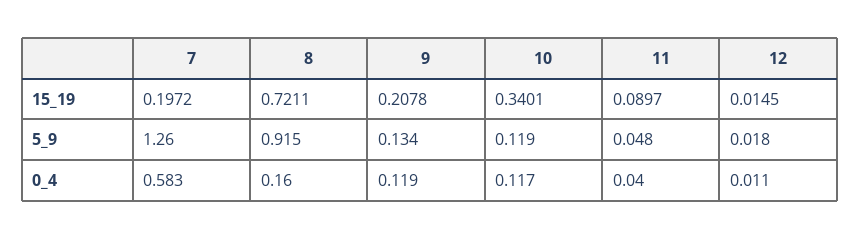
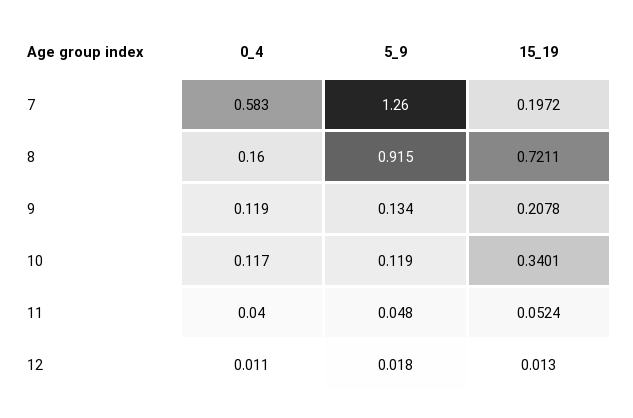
11, 15_19: 0.0897 -> 0.0524
12, 15_19: 0.0145 -> 0.013

